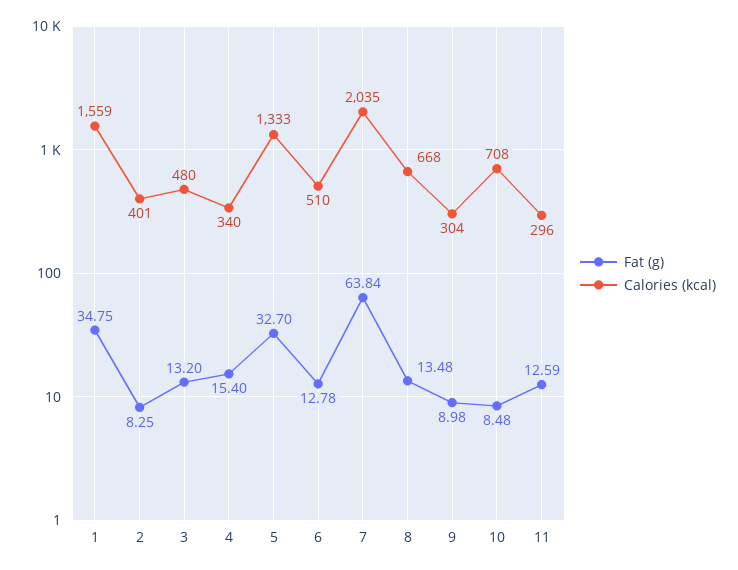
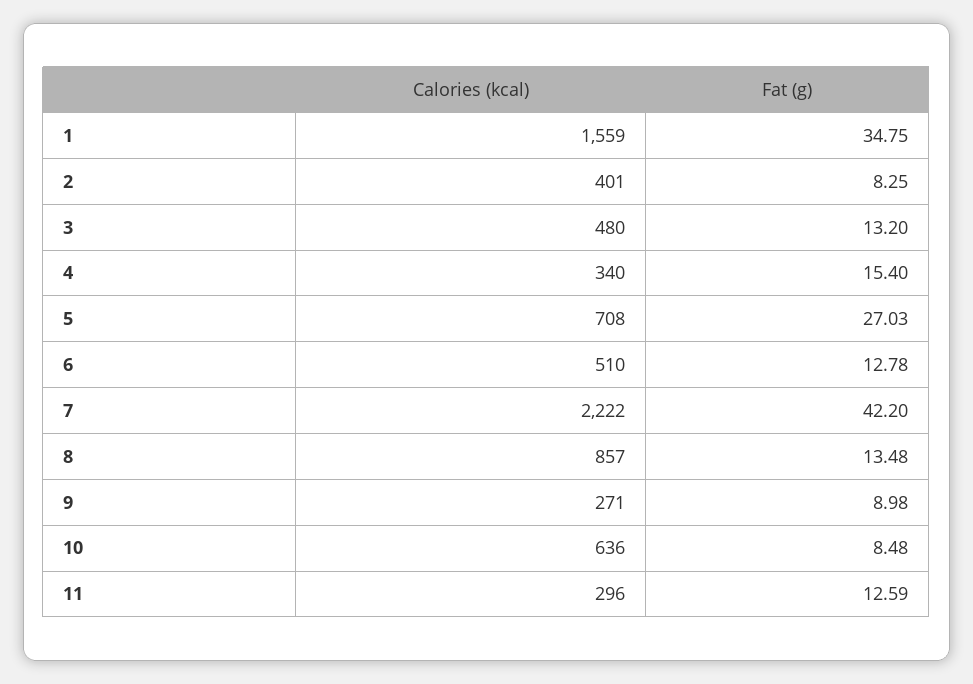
Fat (g), 5: 32.7 -> 27.03
Calories (kcal), 5: 1333 -> 708
Fat (g), 7: 63.84 -> 42.2
Calories (kcal), 7: 2035 -> 2222
Calories (kcal), 8: 668 -> 857
Calories (kcal), 9: 304 -> 271
Calories (kcal), 10: 708 -> 636

